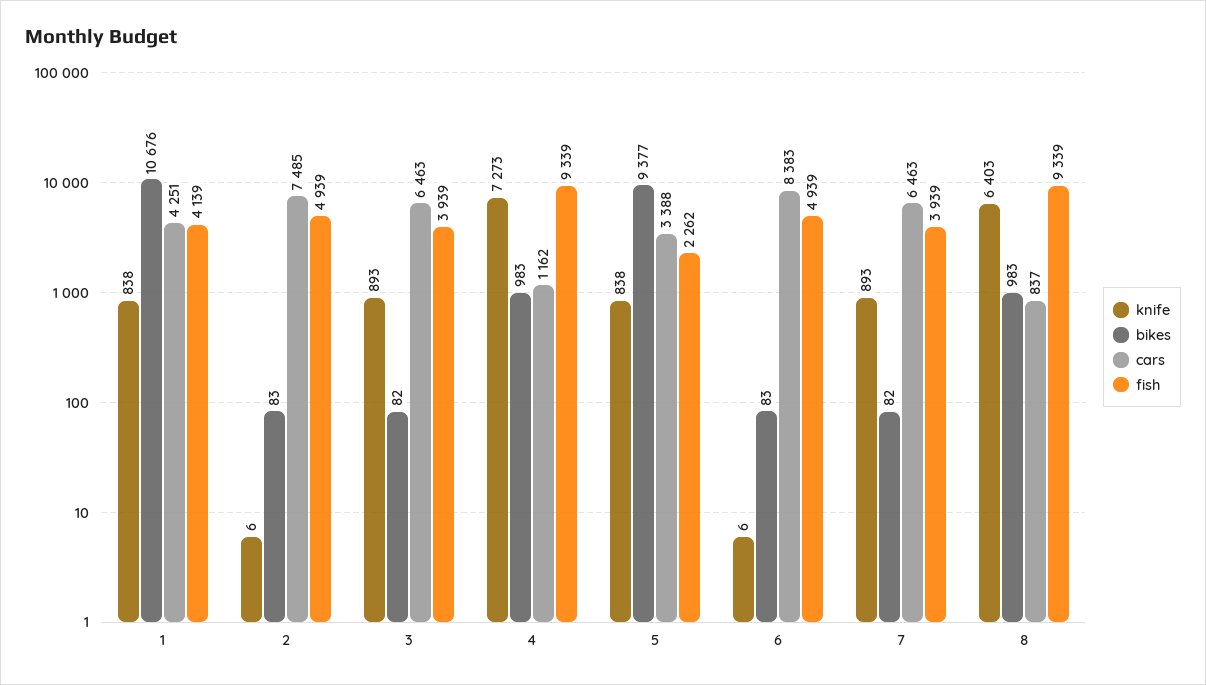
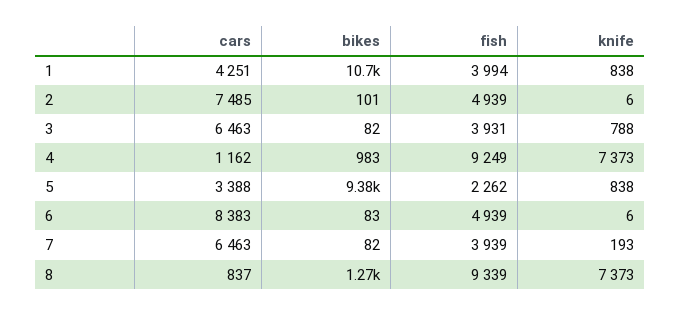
fish, 1: 4139 -> 3994
bikes, 2: 83 -> 101
knife, 3: 893 -> 788
fish, 3: 3939 -> 3931
knife, 4: 7273 -> 7373
fish, 4: 9339 -> 9249
knife, 7: 893 -> 193
knife, 8: 6403 -> 7373
bikes, 8: 983 -> 1270

